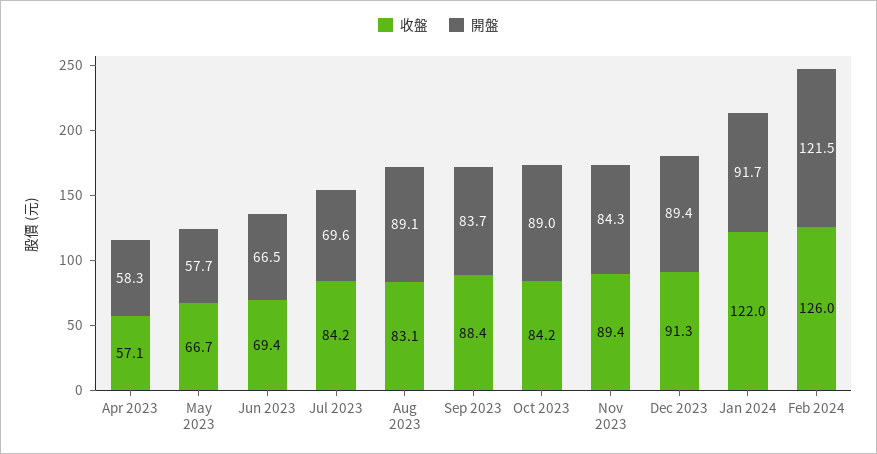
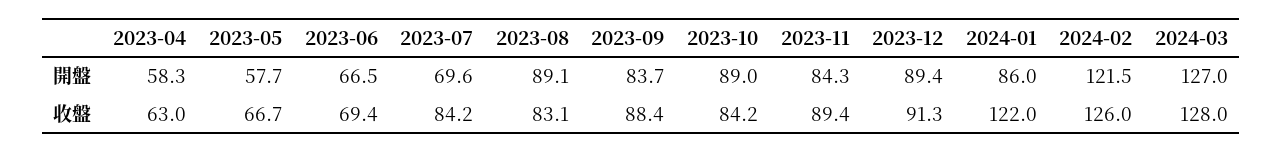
收盤, Apr 2023: 57.1 -> 63
開盤, Jan 2024: 91.7 -> 86
開盤, 2024-03: none -> 127
收盤, 2024-03: none -> 128

